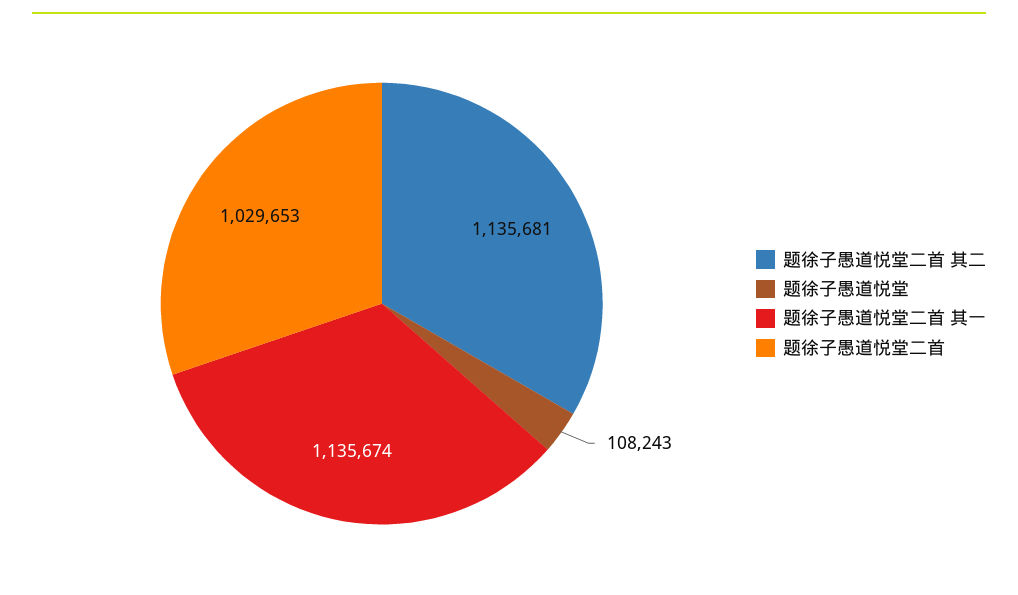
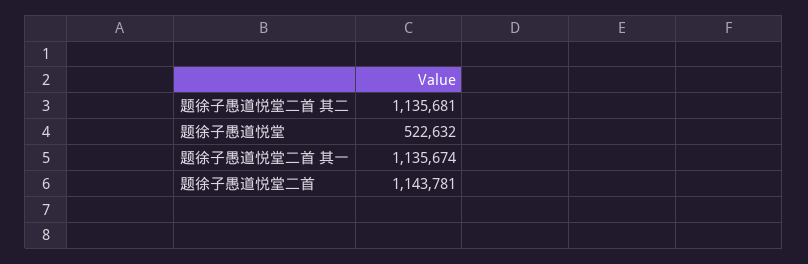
题徐子愚道悦堂: 108243 -> 522632
题徐子愚道悦堂二首: 1029653 -> 1143781

